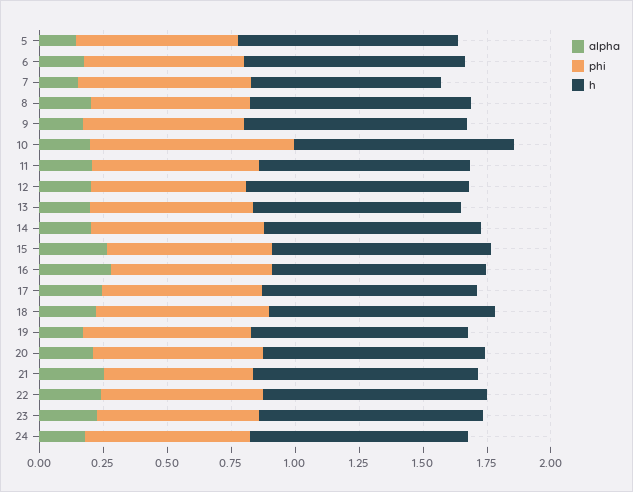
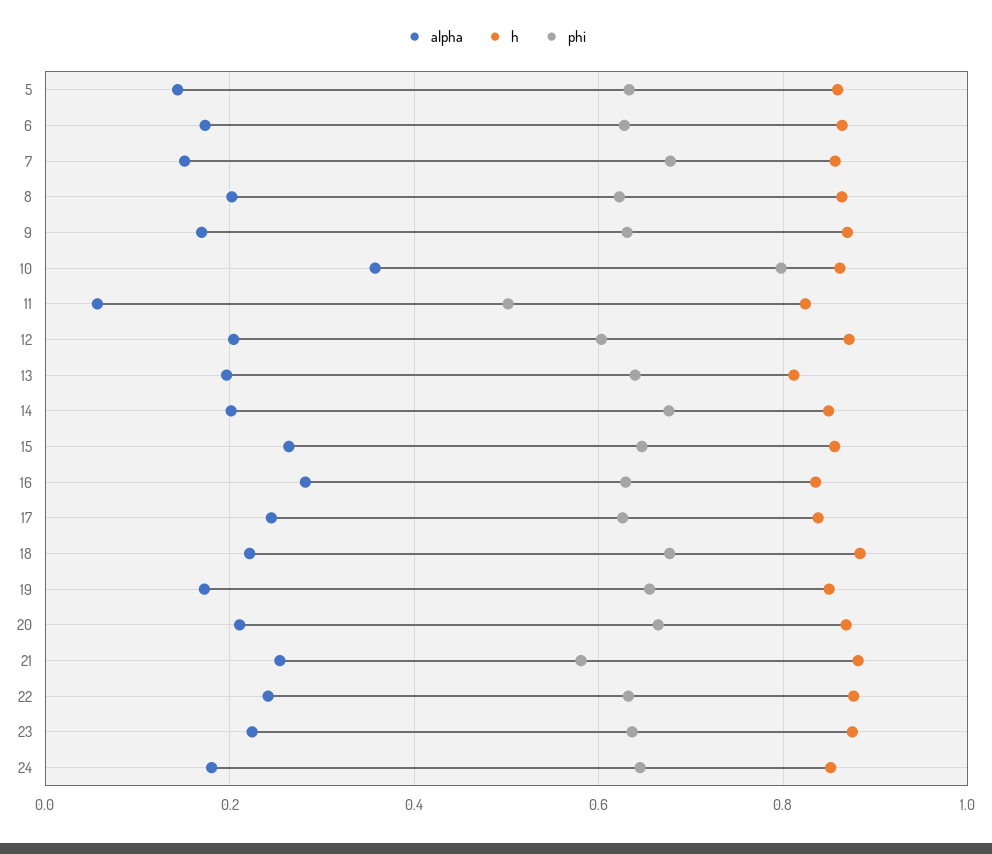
h, 7: 0.75 -> 0.86
alpha, 10: 0.2 -> 0.36
alpha, 11: 0.2 -> 0.06
phi, 11: 0.65 -> 0.5

